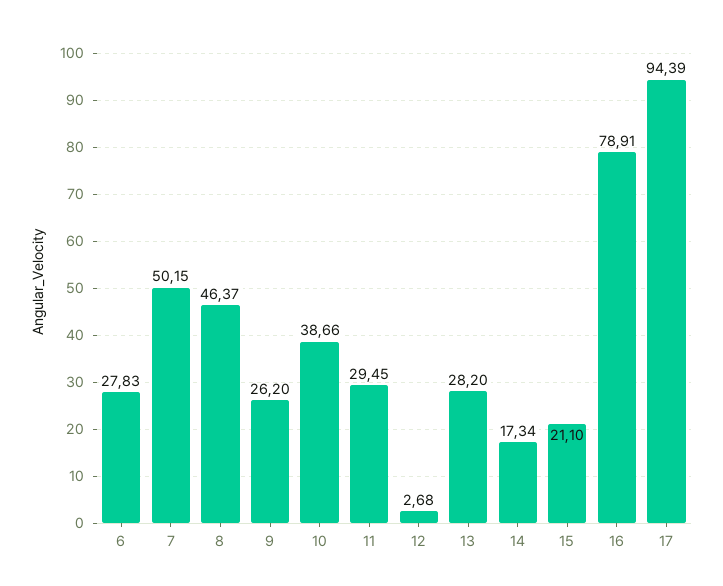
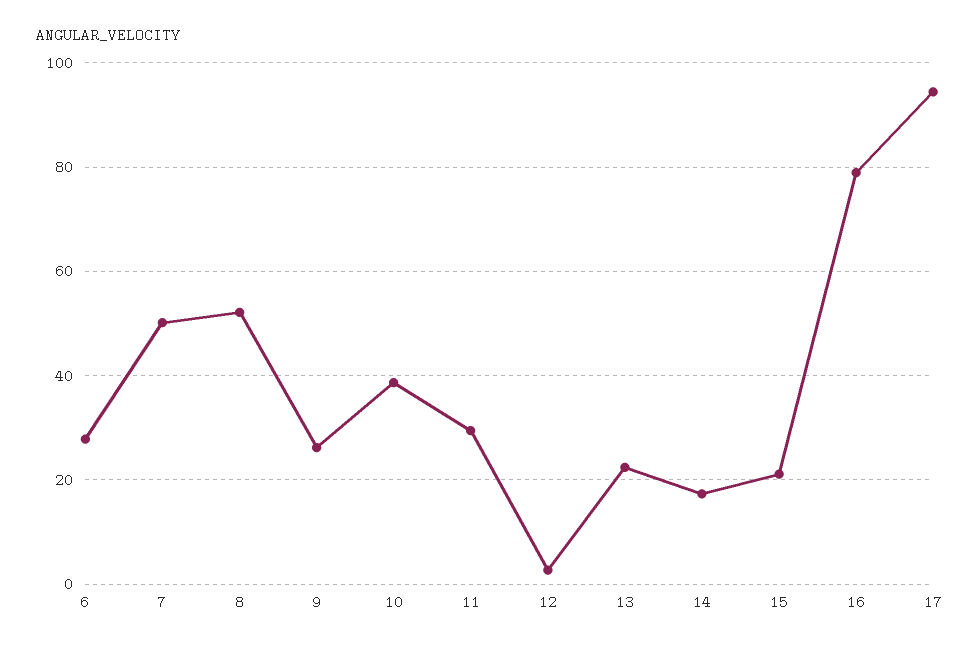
8: 46.37 -> 52
13: 28.2 -> 22

